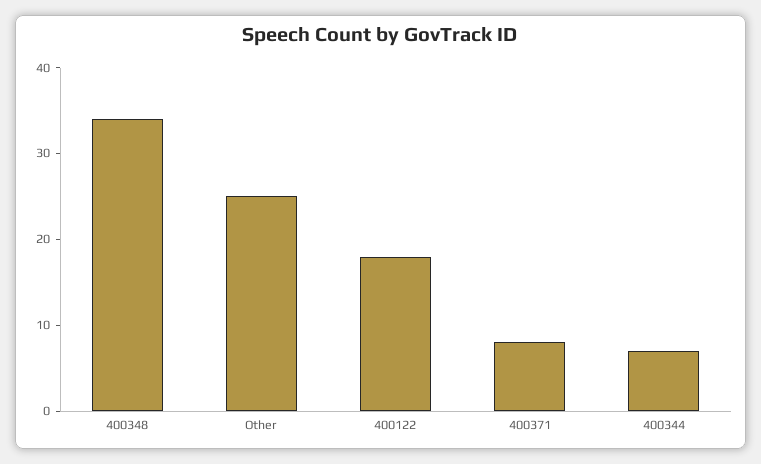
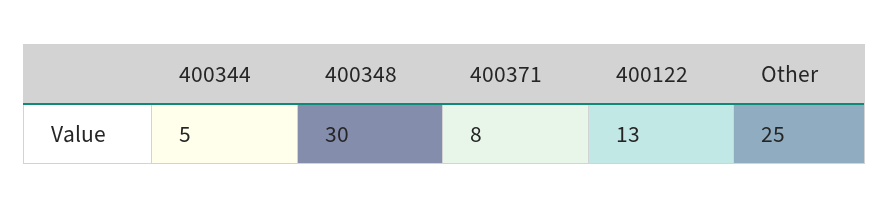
400348: 34 -> 30
400122: 18 -> 13
400344: 7 -> 5

